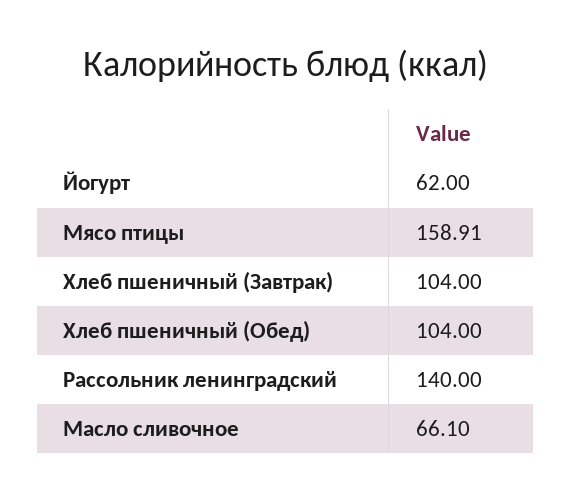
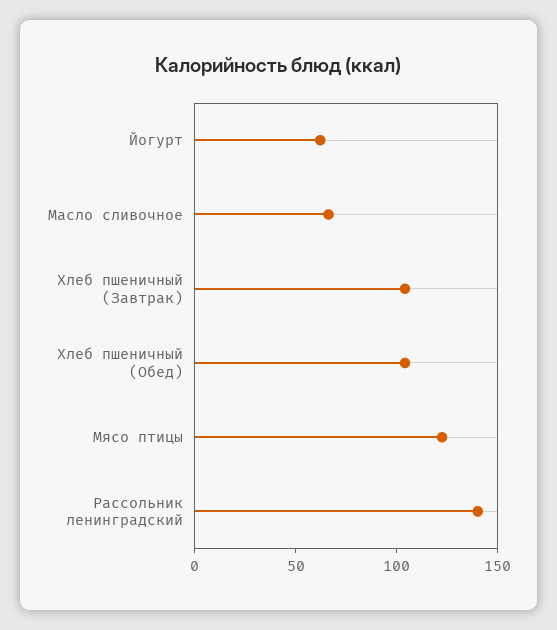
Мясо птицы: 158.91 -> 120

